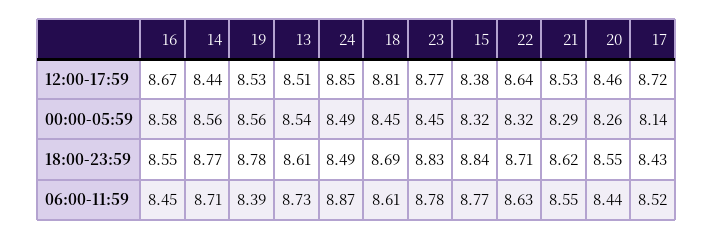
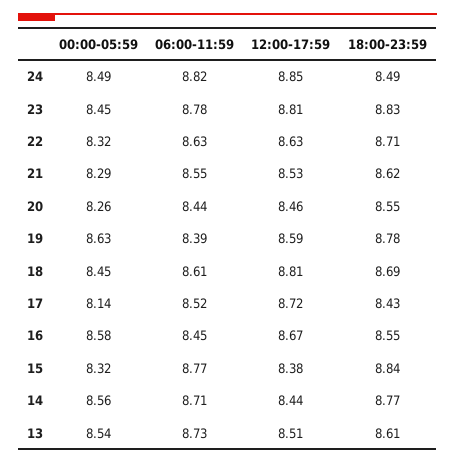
19, 12:00-17:59: 8.53 -> 8.59
23, 12:00-17:59: 8.77 -> 8.81
22, 12:00-17:59: 8.64 -> 8.63
19, 00:00-05:59: 8.56 -> 8.63
24, 06:00-11:59: 8.87 -> 8.82

